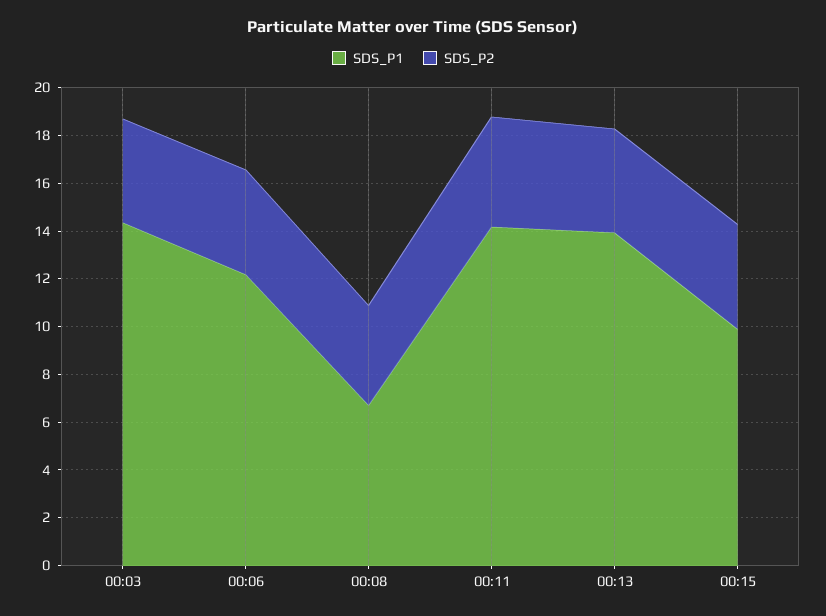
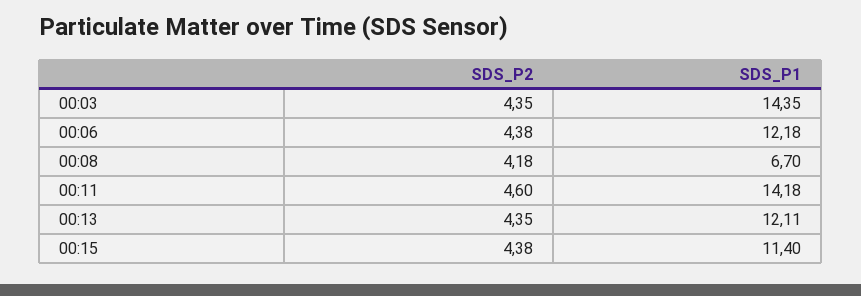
SDS_P1, 00:13: 14 -> 12.11
SDS_P1, 00:15: 10 -> 11.4

